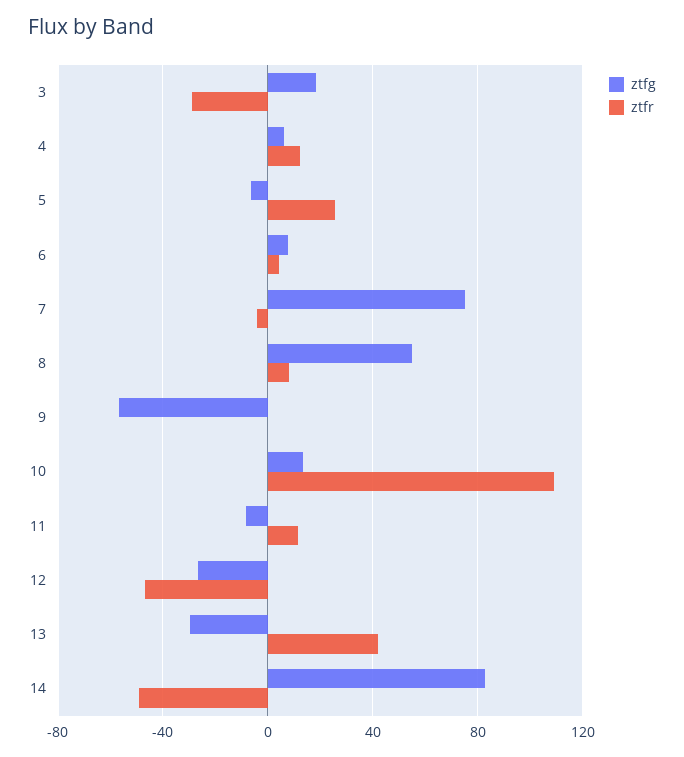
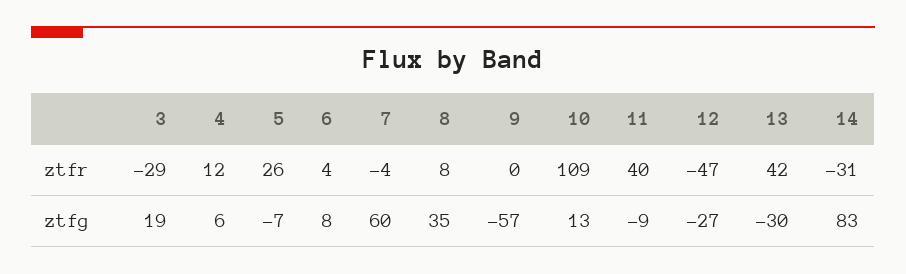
ztfg, 7: 75 -> 60
ztfg, 8: 55 -> 35
ztfr, 11: 10 -> 40
ztfr, 14: -50 -> -31

